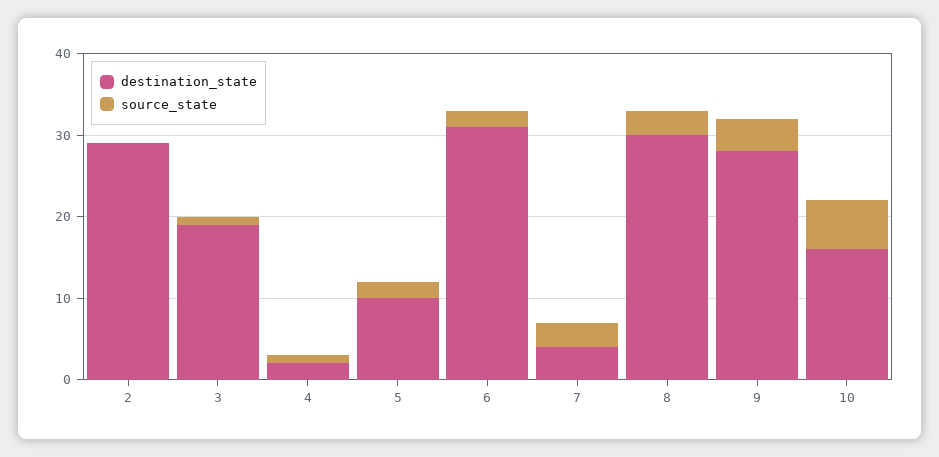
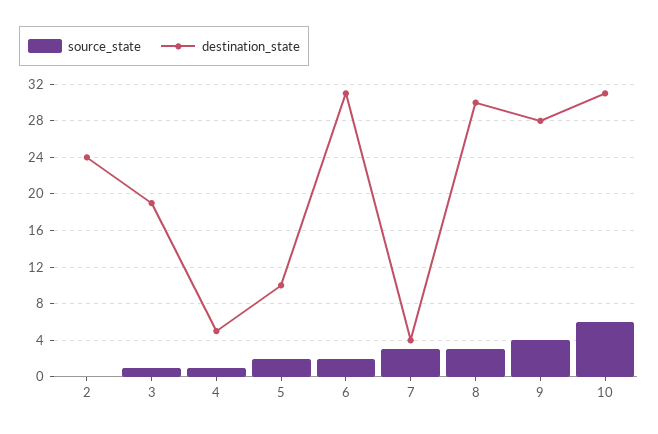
destination_state, 2: 29 -> 24
destination_state, 4: 2 -> 5
destination_state, 10: 16 -> 31

